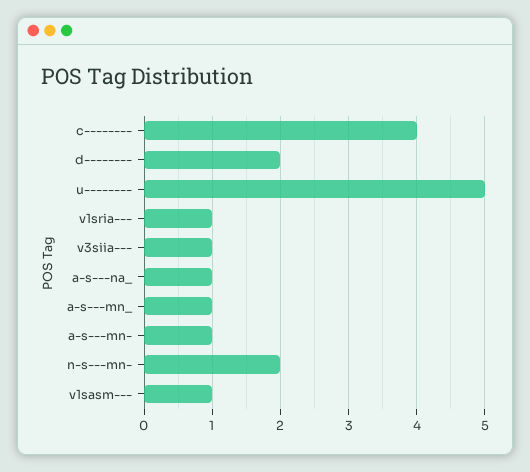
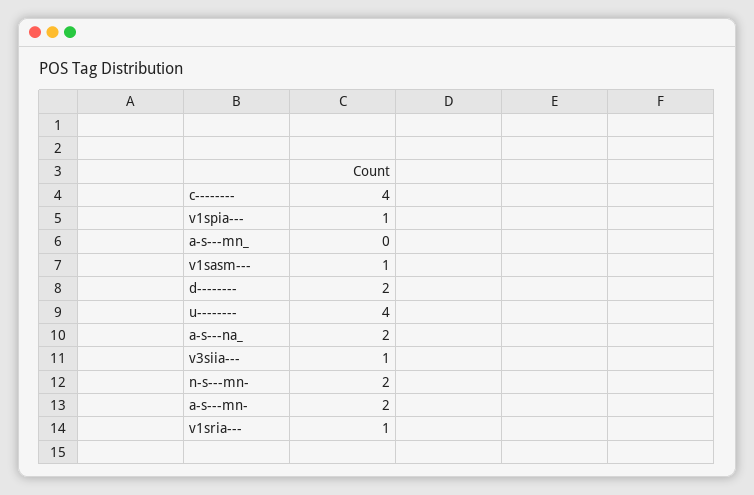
u--------: 5 -> 4
a-s---na_: 1 -> 2
a-s---mn_: 1 -> 0
a-s---mn-: 1 -> 2
v1spia---: none -> 1

